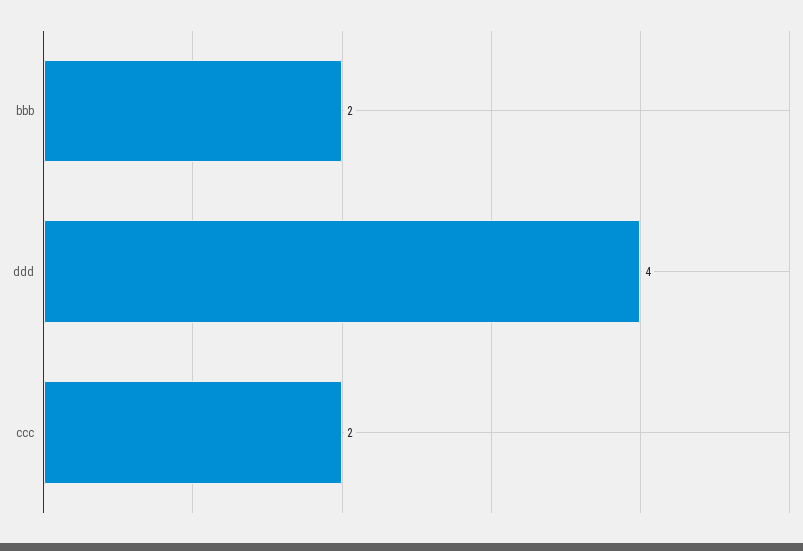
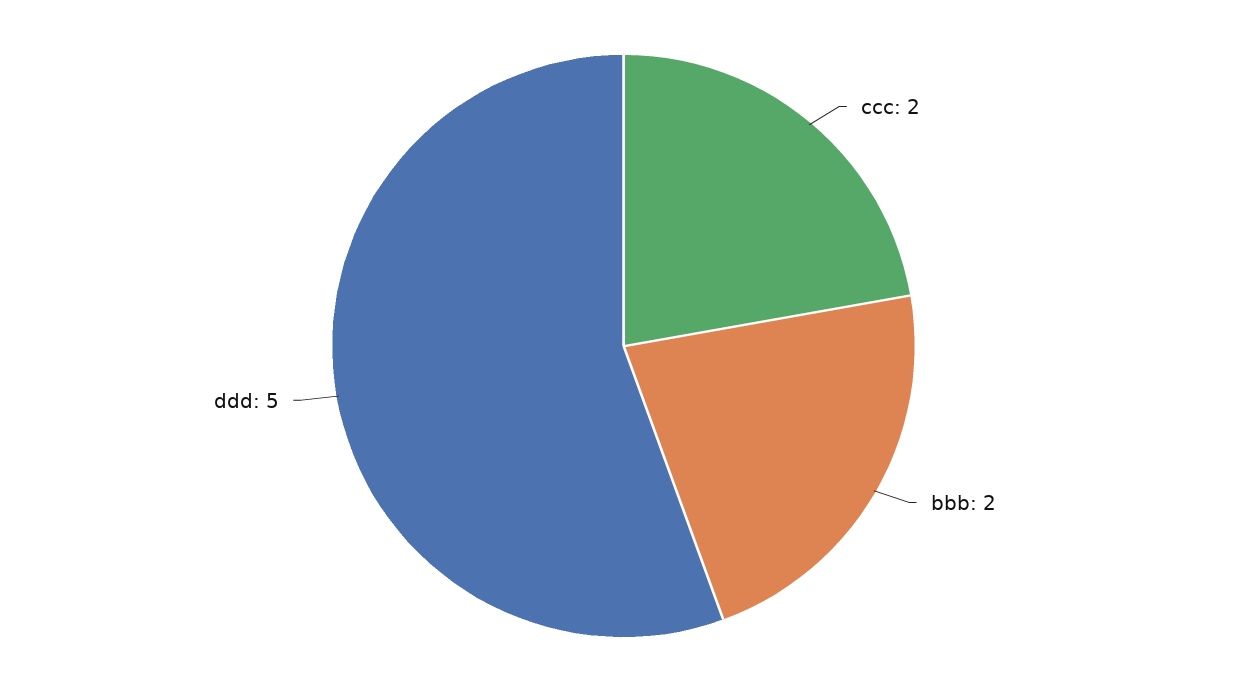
ddd: 4 -> 5

